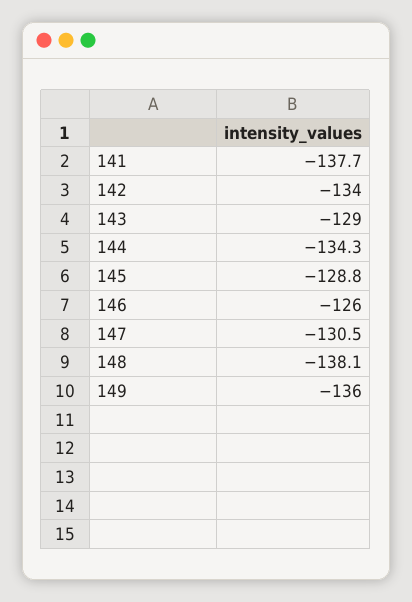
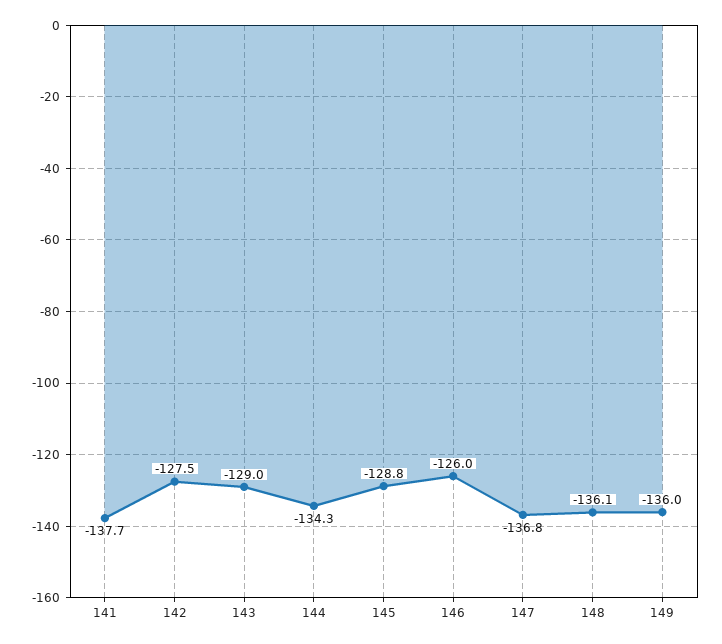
142: -134 -> -127.5
147: -130.5 -> -136.8
148: -138.1 -> -136.1

